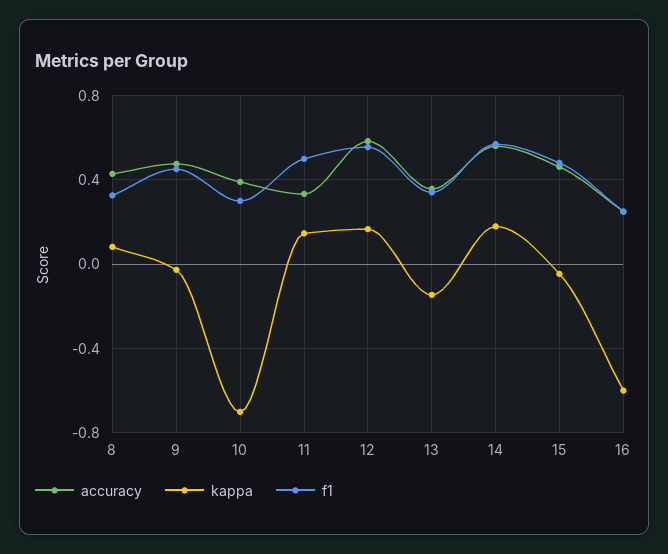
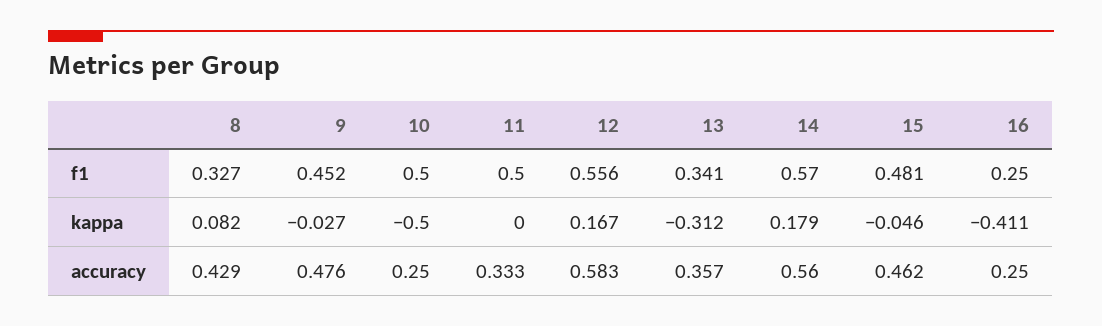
accuracy, 10: 0.4 -> 0.25
kappa, 10: -0.7 -> -0.5
f1, 10: 0.3 -> 0.5
kappa, 11: 0.15 -> 0
kappa, 13: -0.15 -> -0.312
kappa, 16: -0.6 -> -0.411

